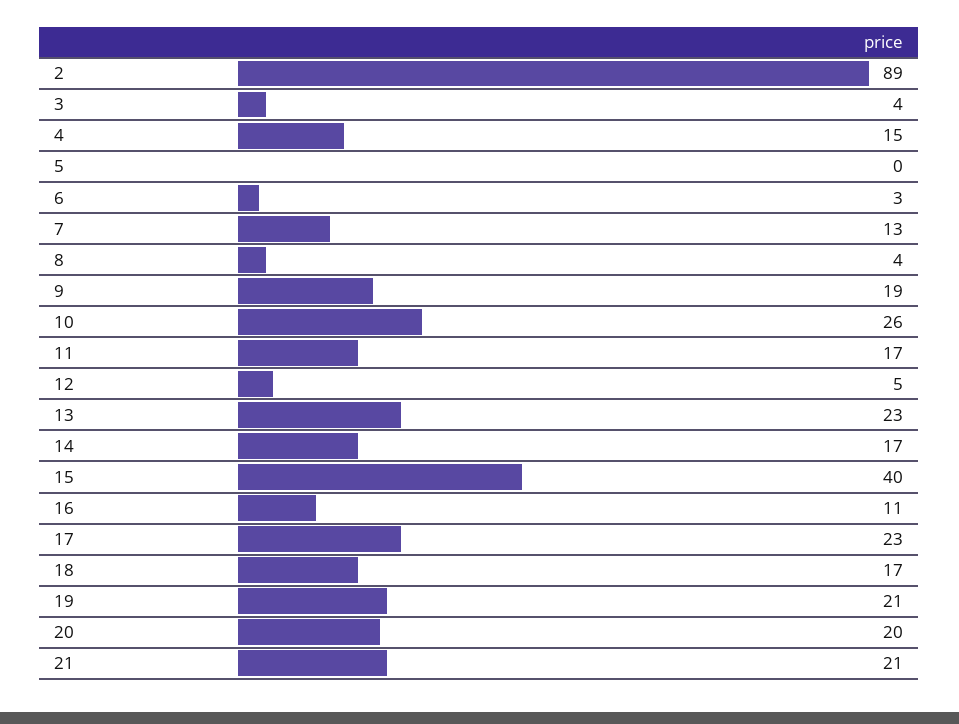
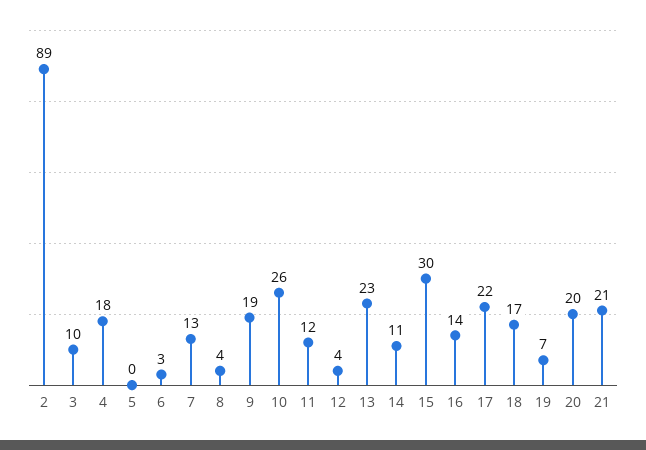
3: 4 -> 10
4: 15 -> 18
11: 17 -> 12
12: 5 -> 4
14: 17 -> 11
15: 40 -> 30
16: 11 -> 14
17: 23 -> 22
19: 21 -> 7

